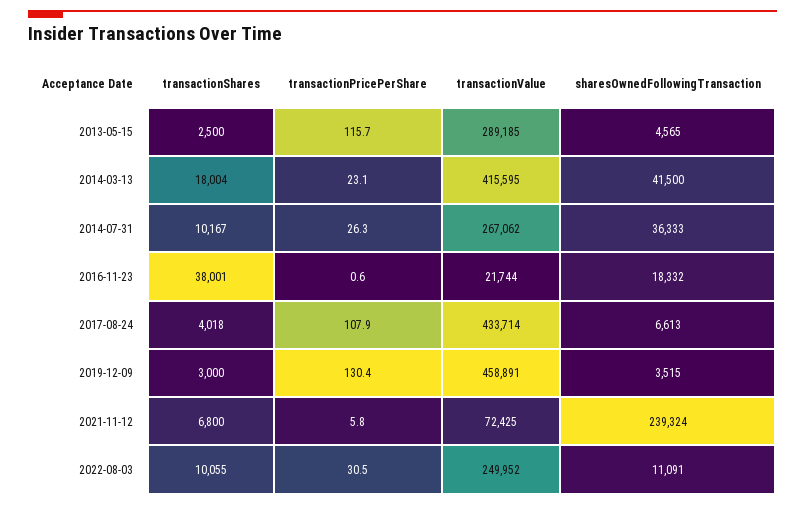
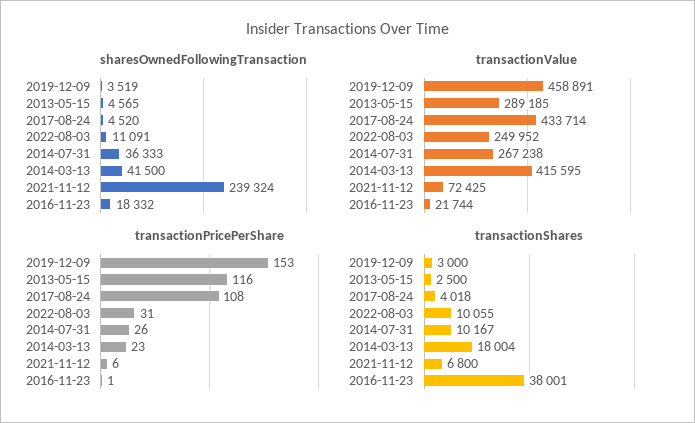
transactionValue, 2014-07-31: 267062 -> 267238
sharesOwnedFollowingTransaction, 2017-08-24: 6613 -> 4520
transactionPricePerShare, 2019-12-09: 130.4 -> 153
sharesOwnedFollowingTransaction, 2019-12-09: 3515 -> 3519

